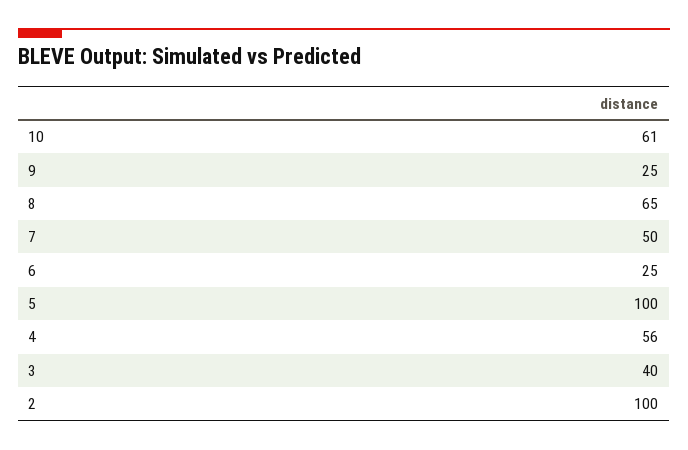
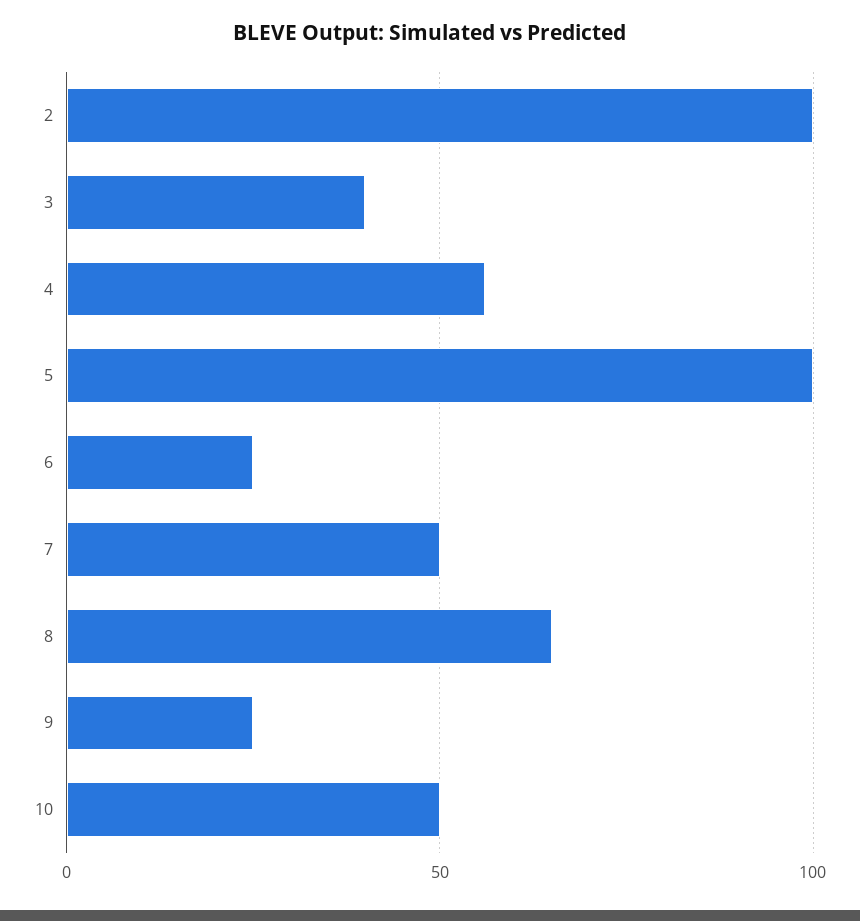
10: 61 -> 50

